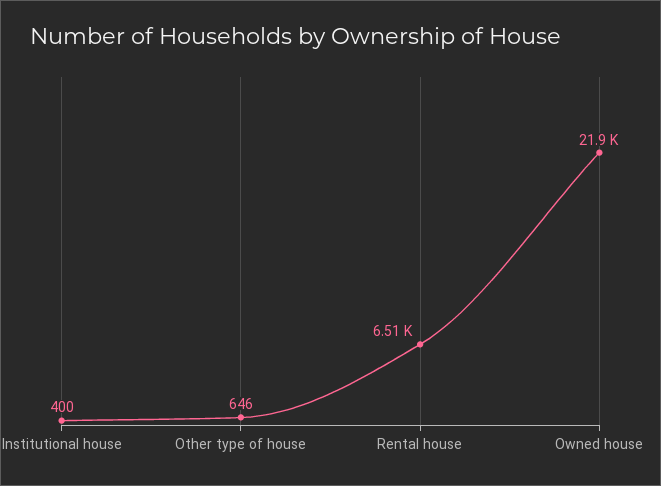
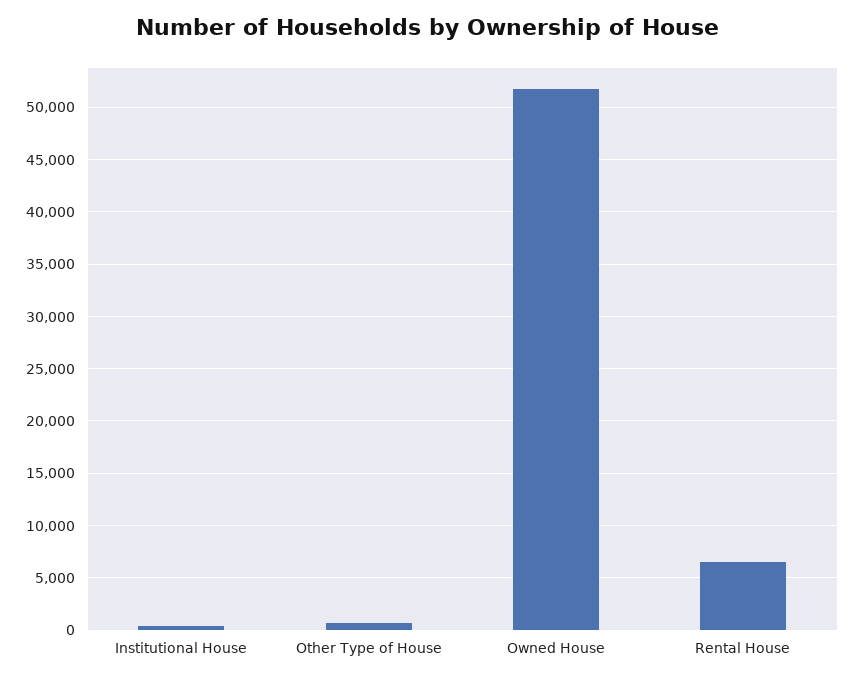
Owned house: 21900 -> 52000

